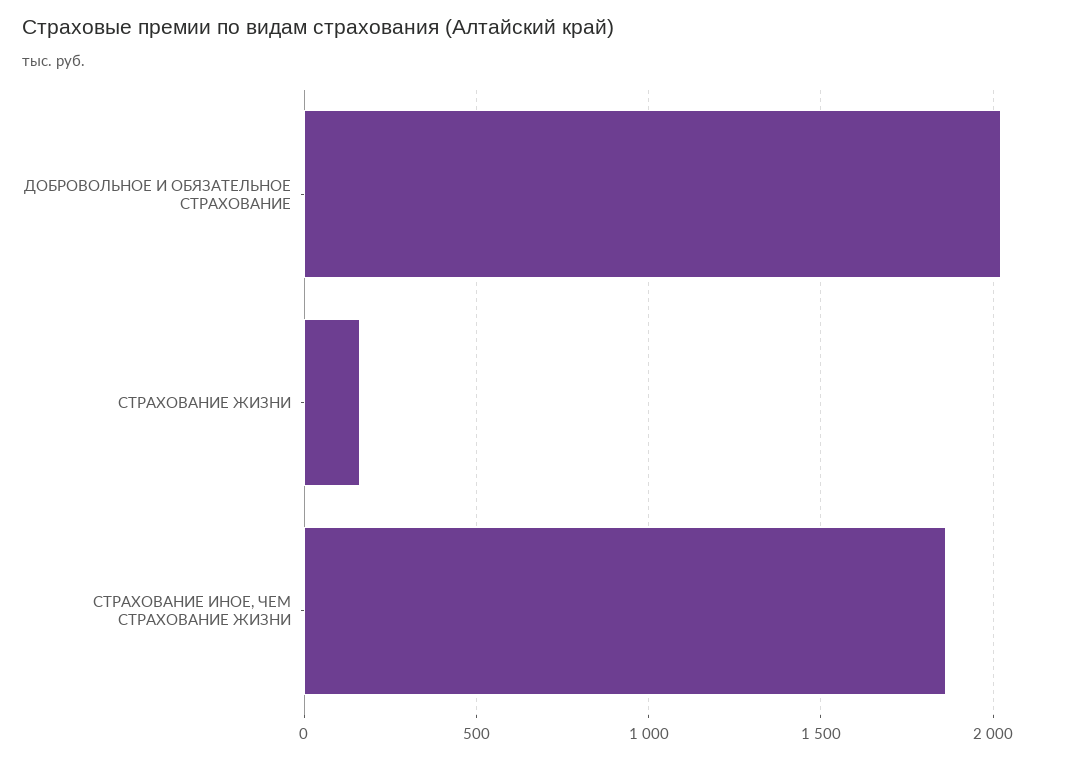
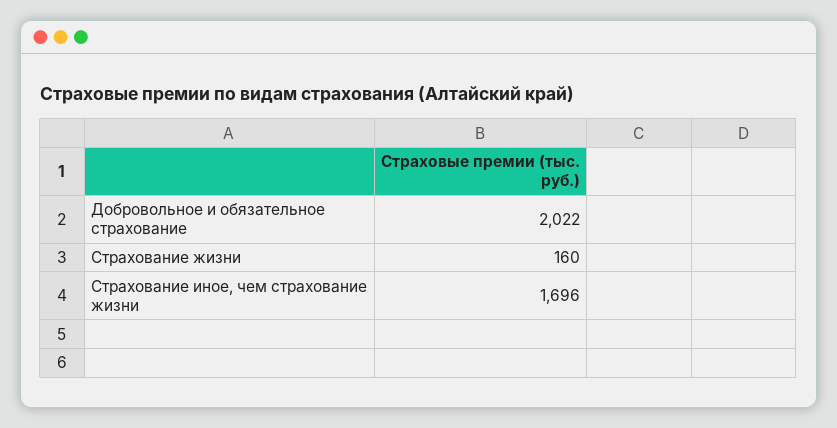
СТРАХОВАНИЕ ИНОЕ, ЧЕМ СТРАХОВАНИЕ ЖИЗНИ: 1850 -> 1696

